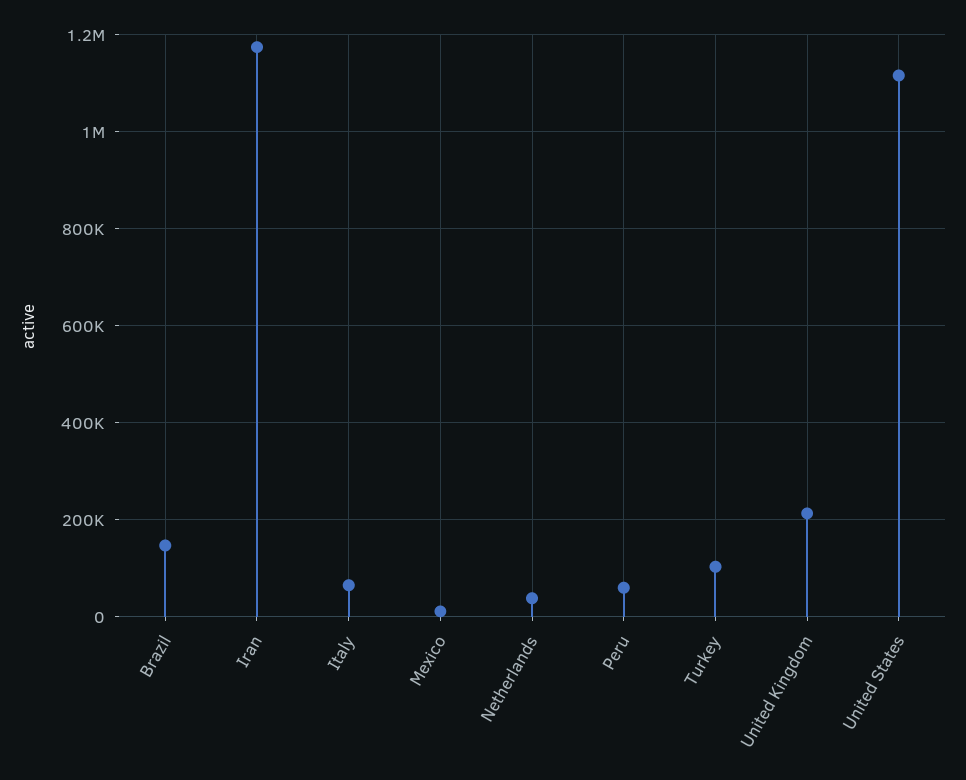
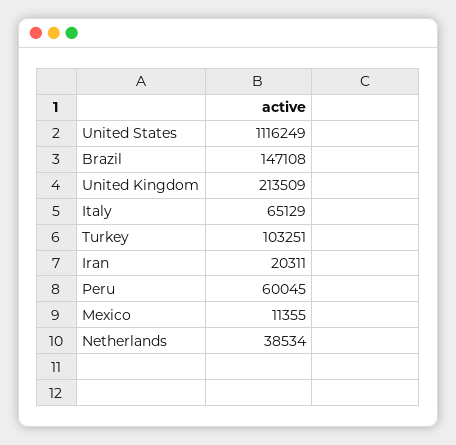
Iran: 1180000 -> 20311

